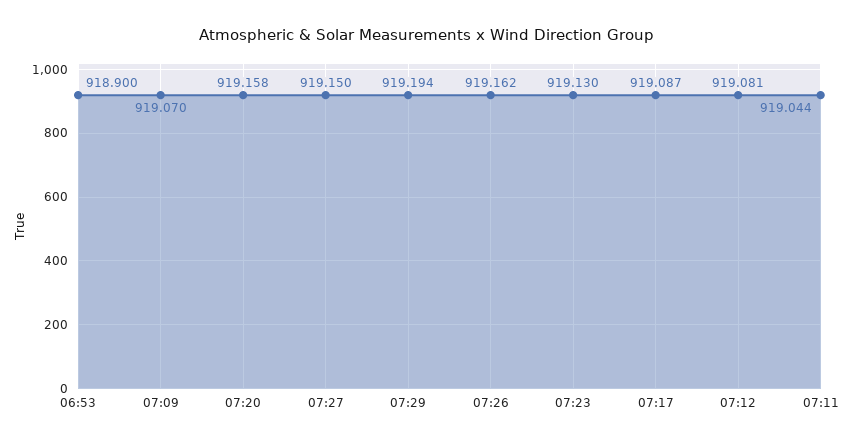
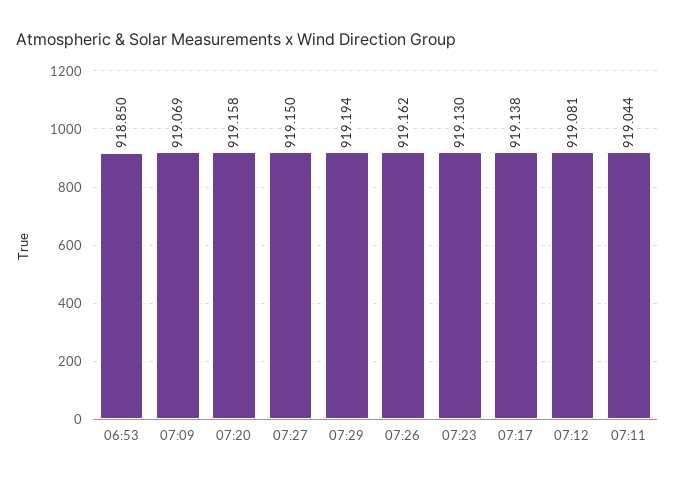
06:53: 918.9 -> 918.85
07:09: 919.07 -> 919.069
07:17: 919.087 -> 919.138

